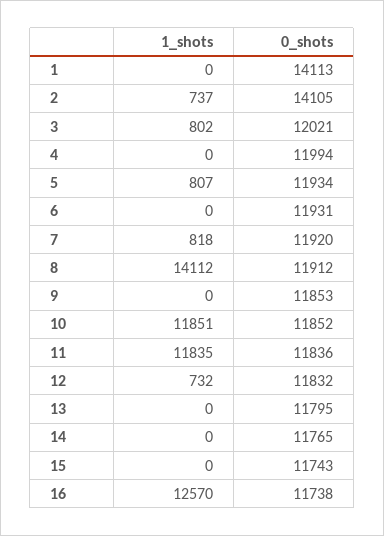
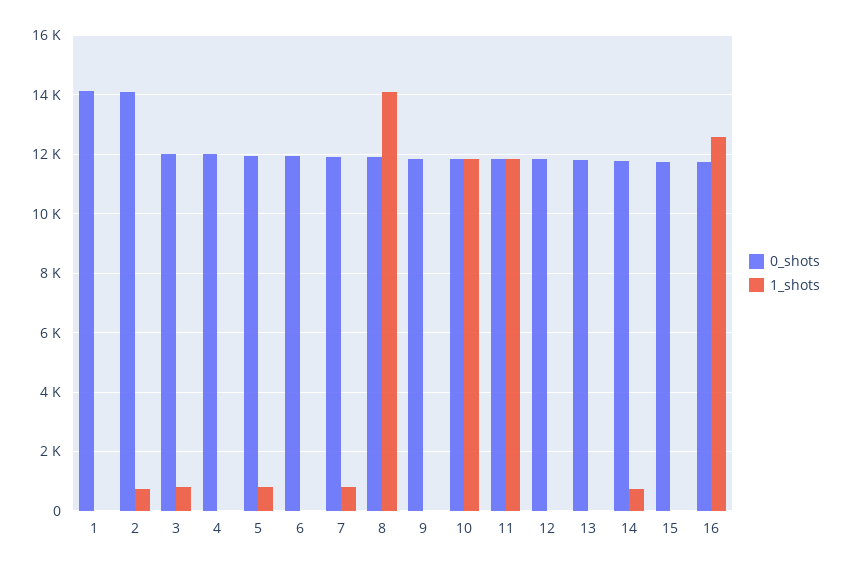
1_shots, 12: 732 -> 0
1_shots, 14: 0 -> 750

